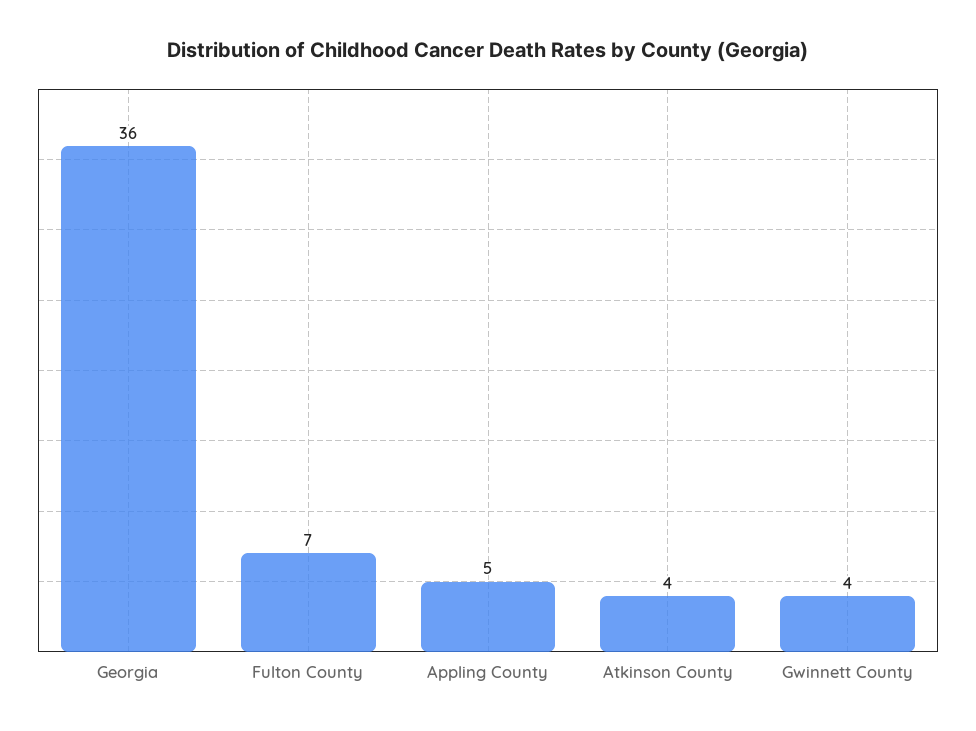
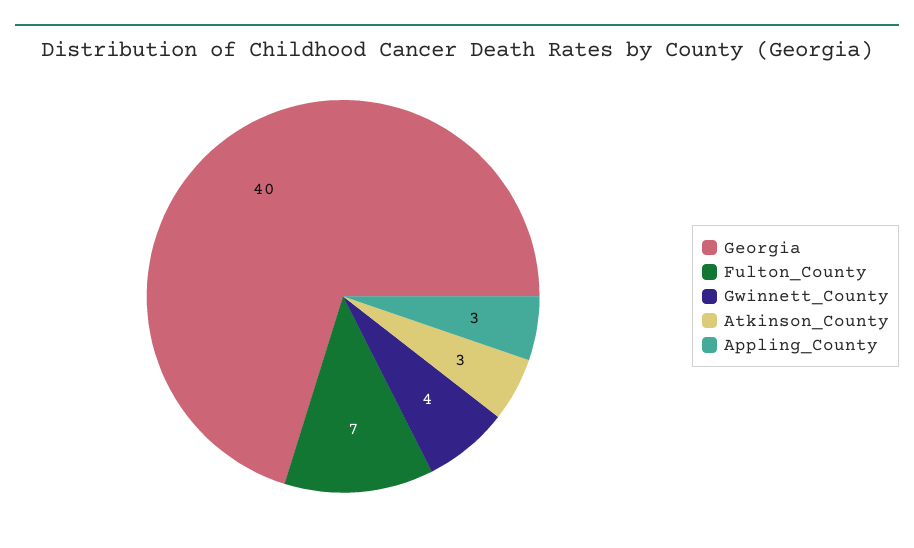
Georgia: 36 -> 40
Appling County: 5 -> 3
Atkinson County: 4 -> 3

